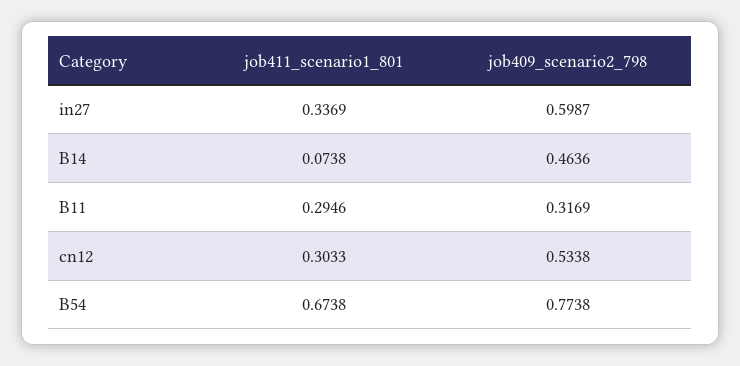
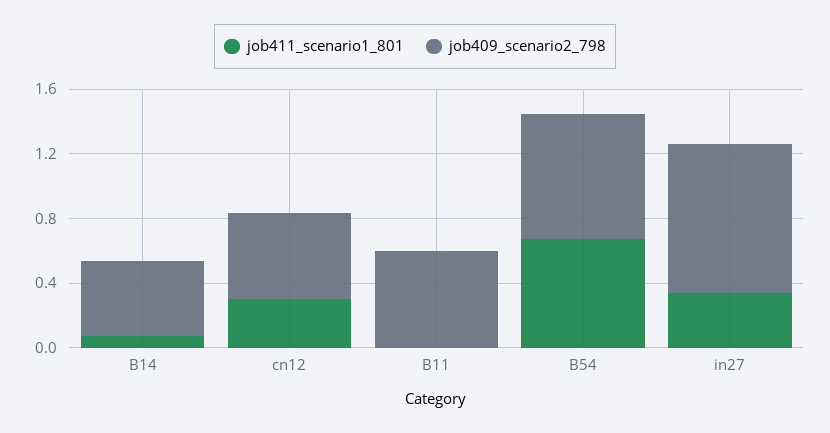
job409_scenario2_798, in27: 0.5987 -> 0.9
job411_scenario1_801, B11: 0.2946 -> 0
job409_scenario2_798, B11: 0.3169 -> 0.6

